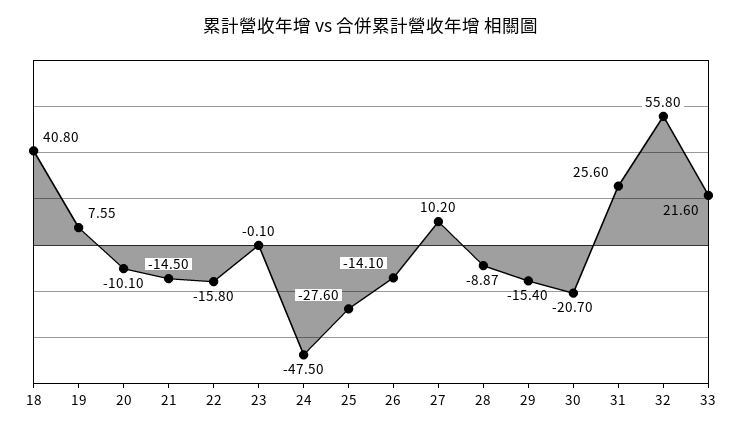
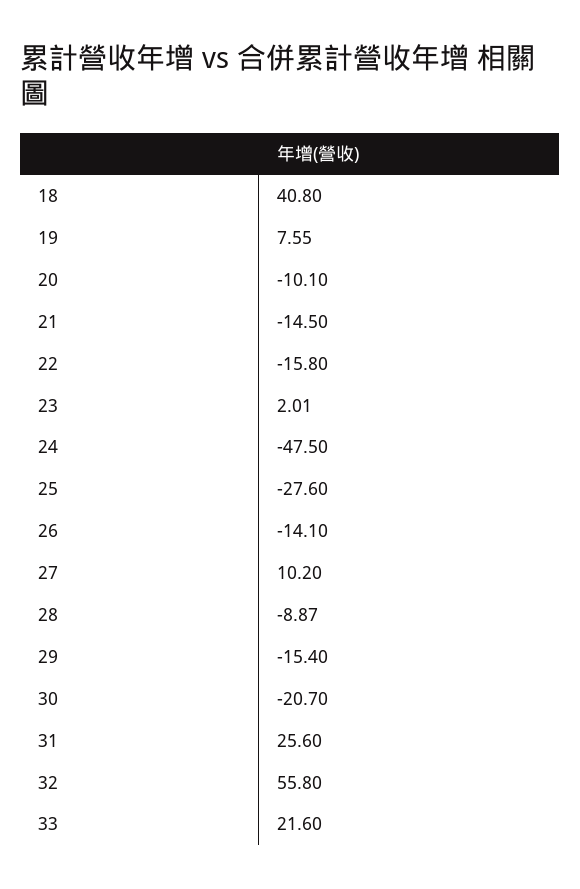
23: -0.1 -> 2.01

